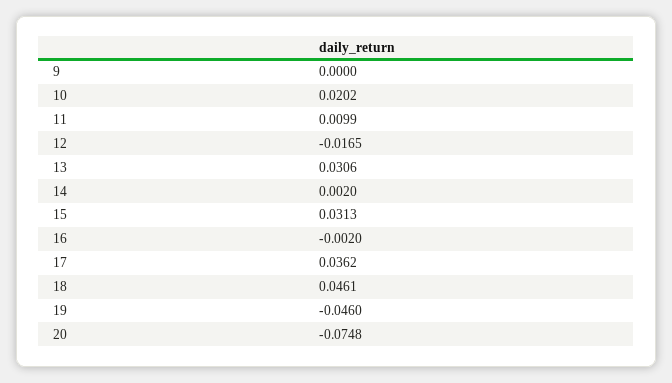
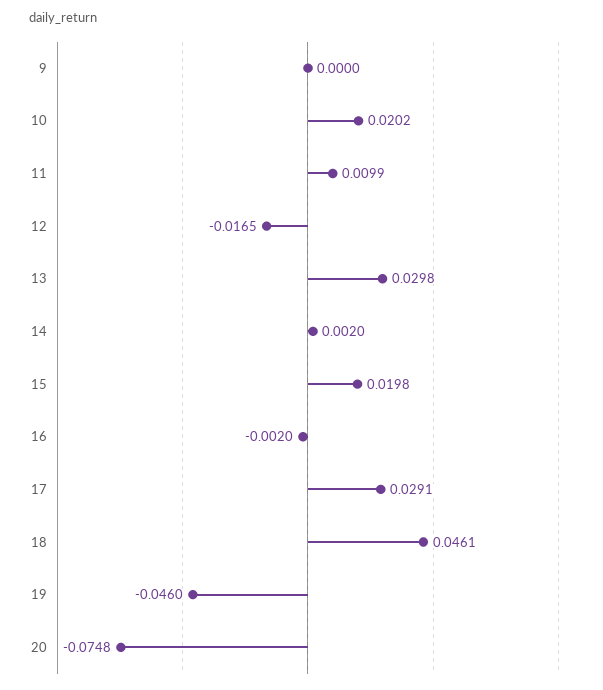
13: 0.0306 -> 0.0298
15: 0.0313 -> 0.0198
17: 0.0362 -> 0.0291

